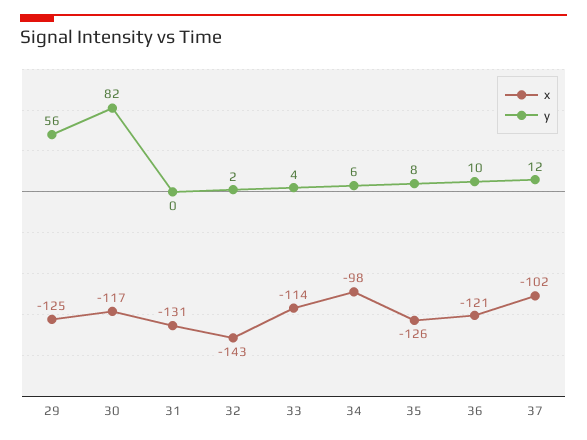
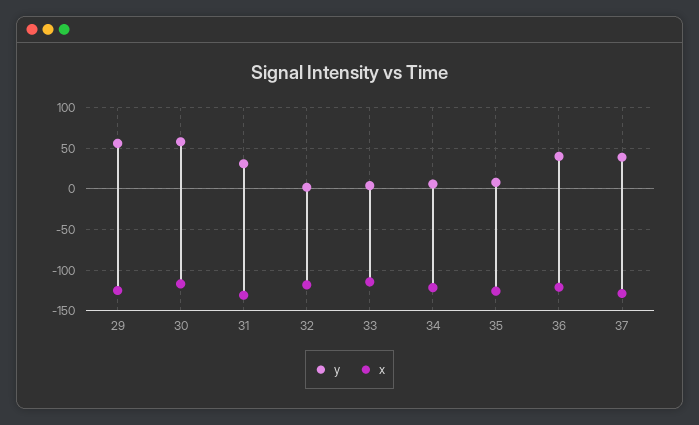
y, 30: 82 -> 60
y, 31: 0 -> 30
x, 32: -143 -> -120
x, 34: -98 -> -120
y, 36: 10 -> 40
x, 37: -102 -> -130
y, 37: 12 -> 40

